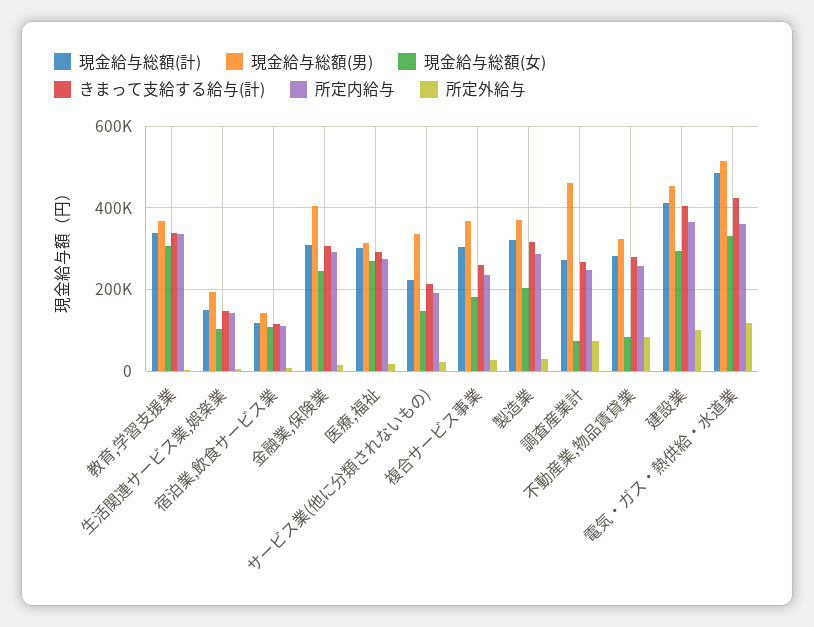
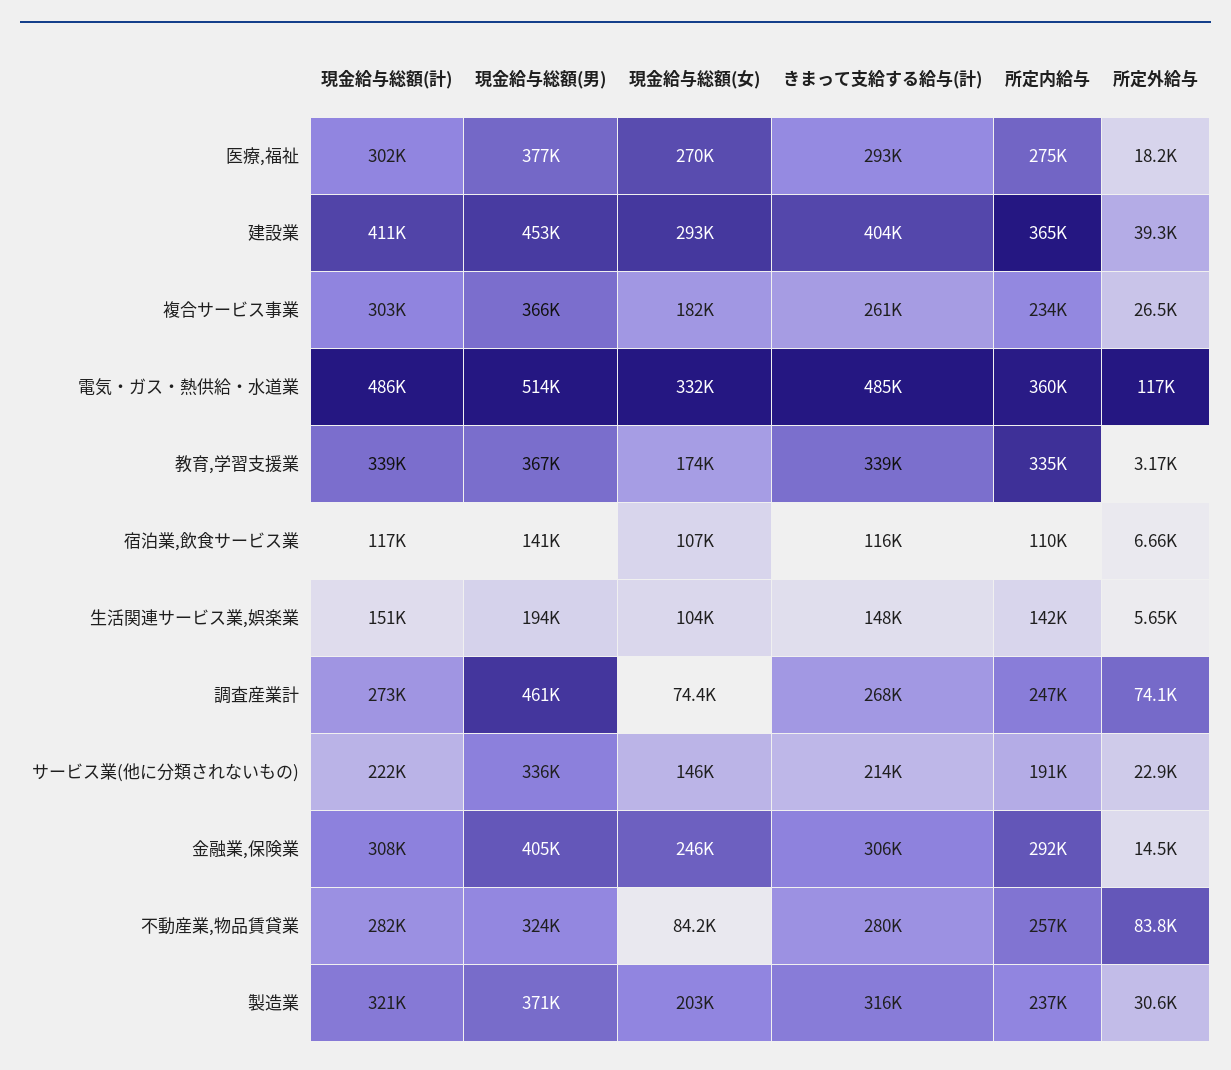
現金給与総額(女), 教育,学習支援業: 300000 -> 174000
現金給与総額(男), 医療,福祉: 320000 -> 377000
所定内給与, 製造業: 280000 -> 237000
所定外給与, 建設業: 100000 -> 39300
きまって支給する給与(計), 電気・ガス・熱供給・水道業: 420000 -> 485000

